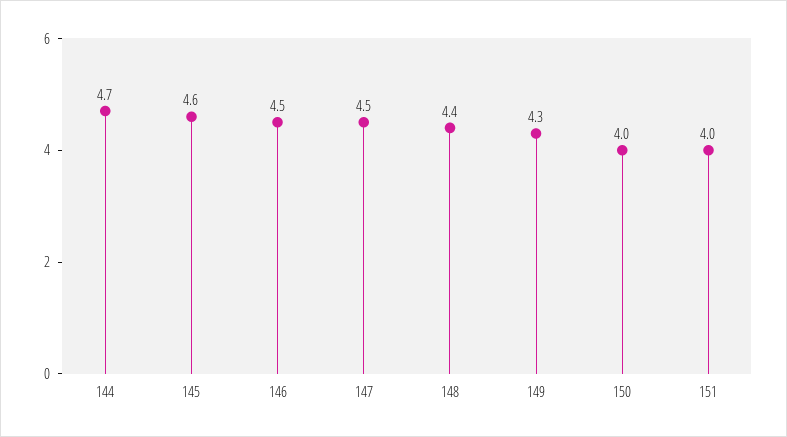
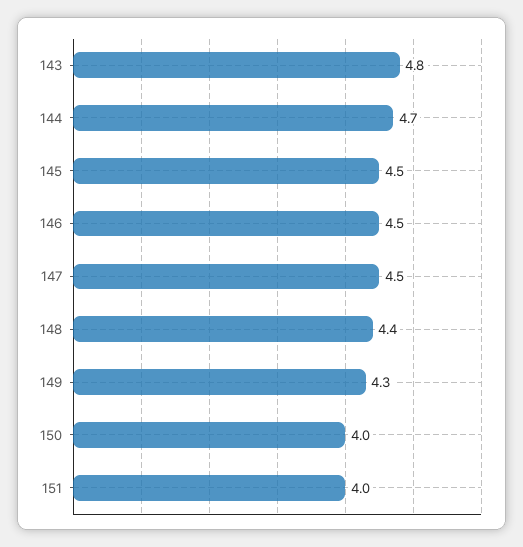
145: 4.6 -> 4.5
143: none -> 4.8

